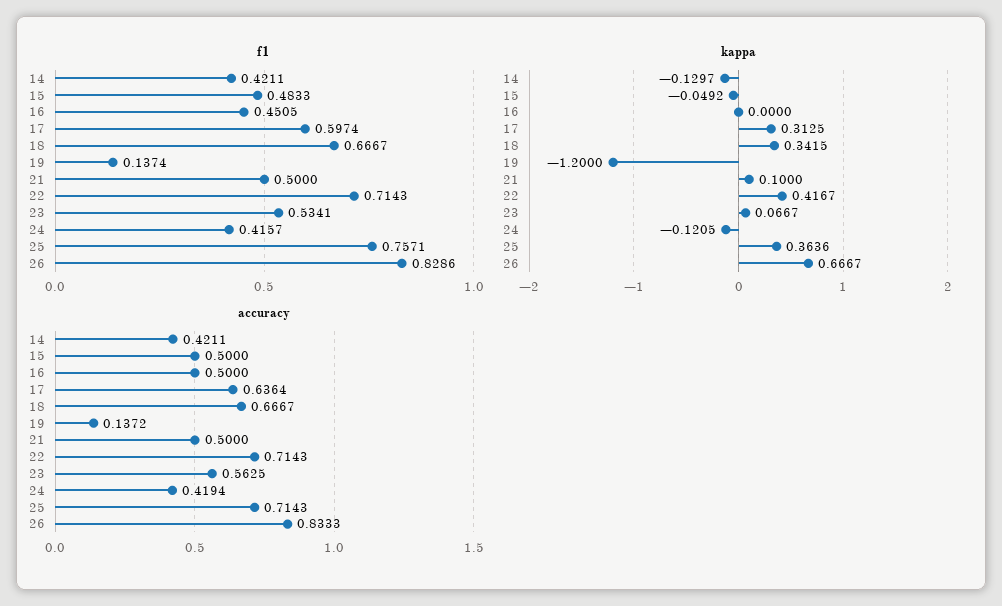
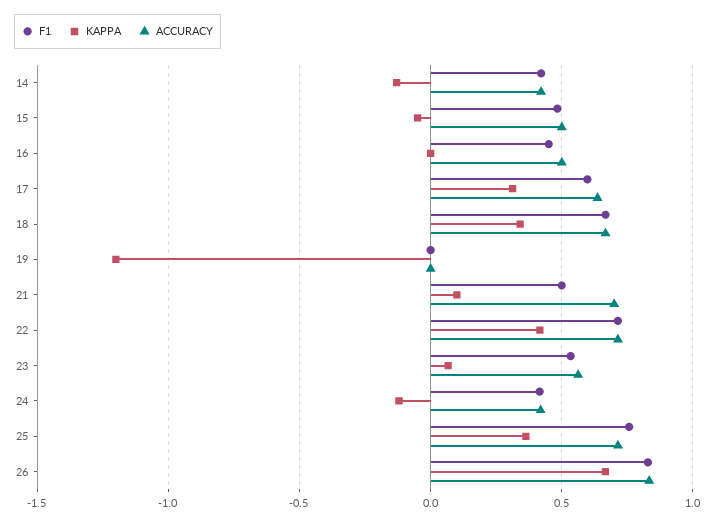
f1, 19: 0.1374 -> 0
accuracy, 19: 0.1372 -> 0
accuracy, 21: 0.5 -> 0.7

